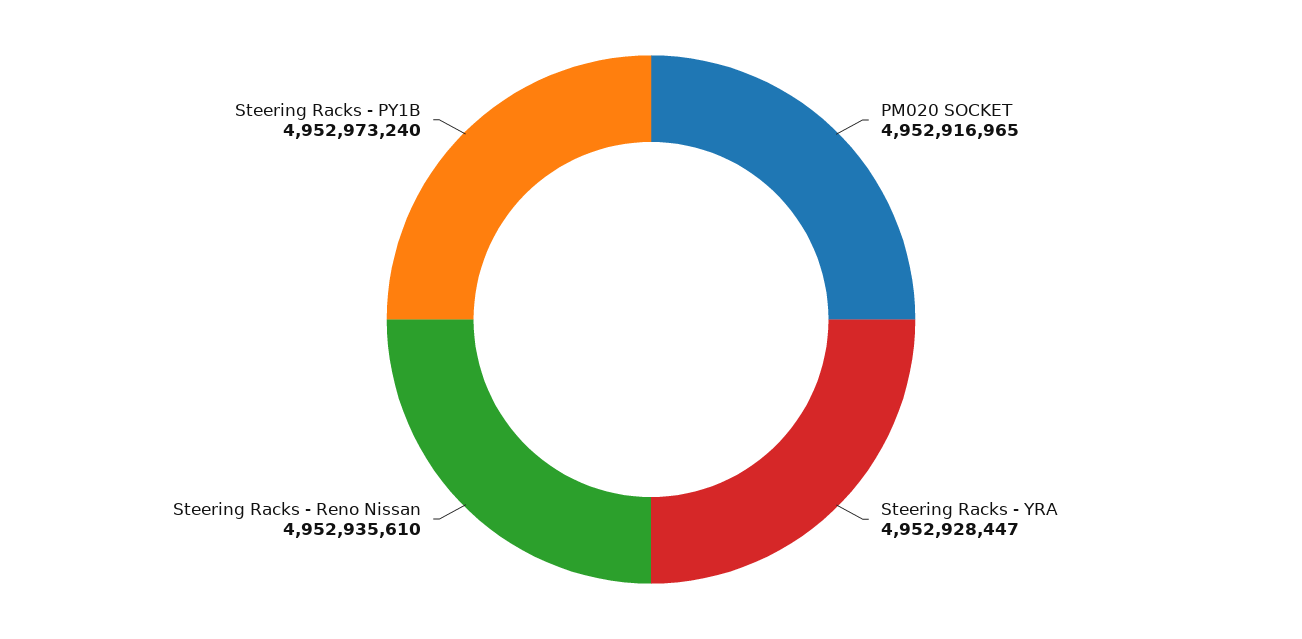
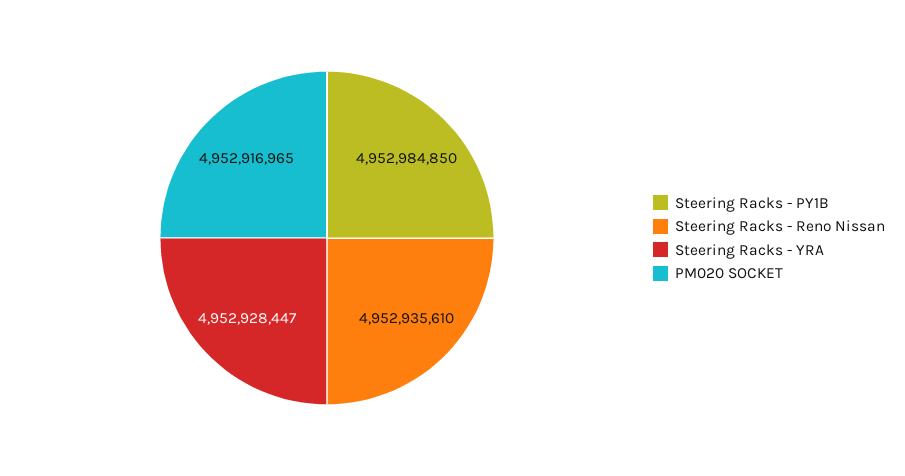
Steering Racks - PY1B: 4952973240 -> 4952984850

